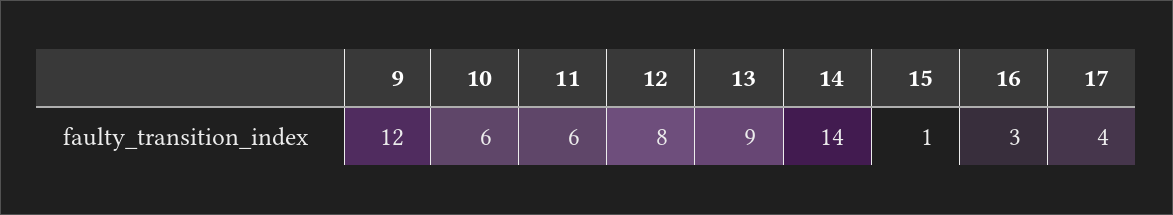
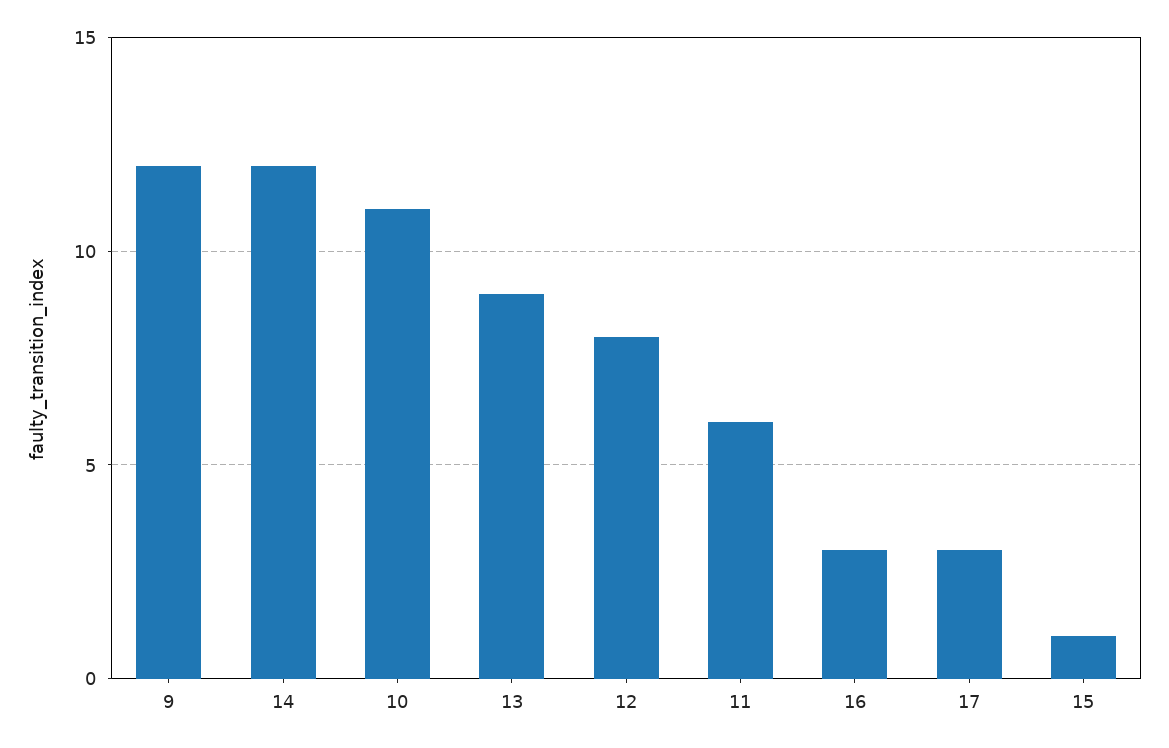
10: 6 -> 11
14: 14 -> 12
17: 4 -> 3

